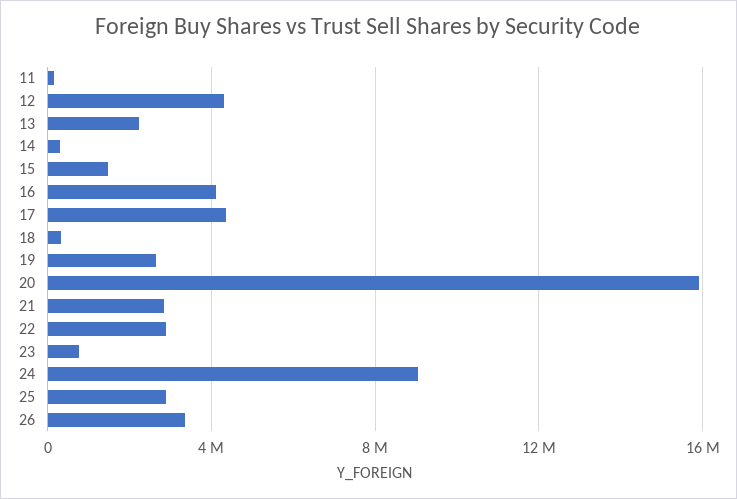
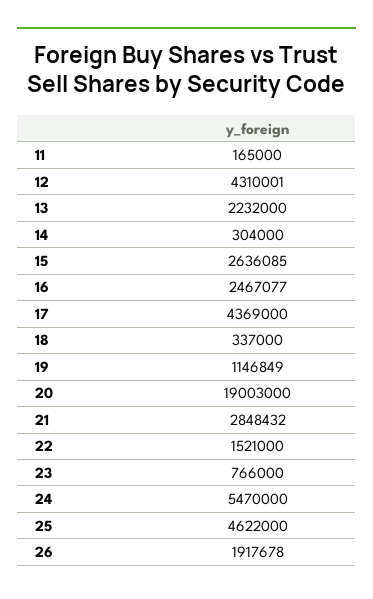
15: 1500000 -> 2636085
16: 4000000 -> 2467077
19: 2500000 -> 1146849
20: 16000000 -> 19003000
22: 3000000 -> 1521000
24: 9000000 -> 5470000
25: 3000000 -> 4622000
26: 3500000 -> 1917678

